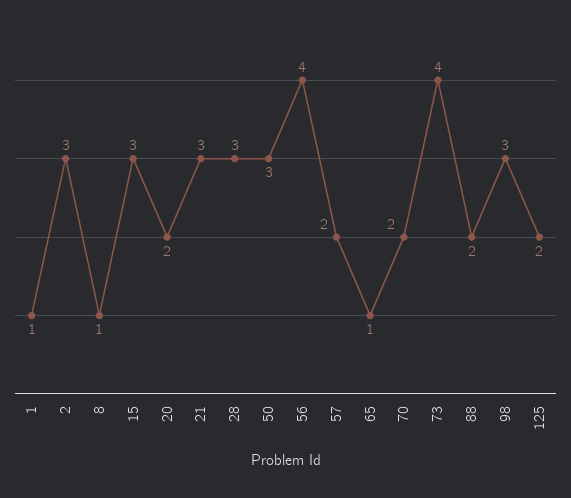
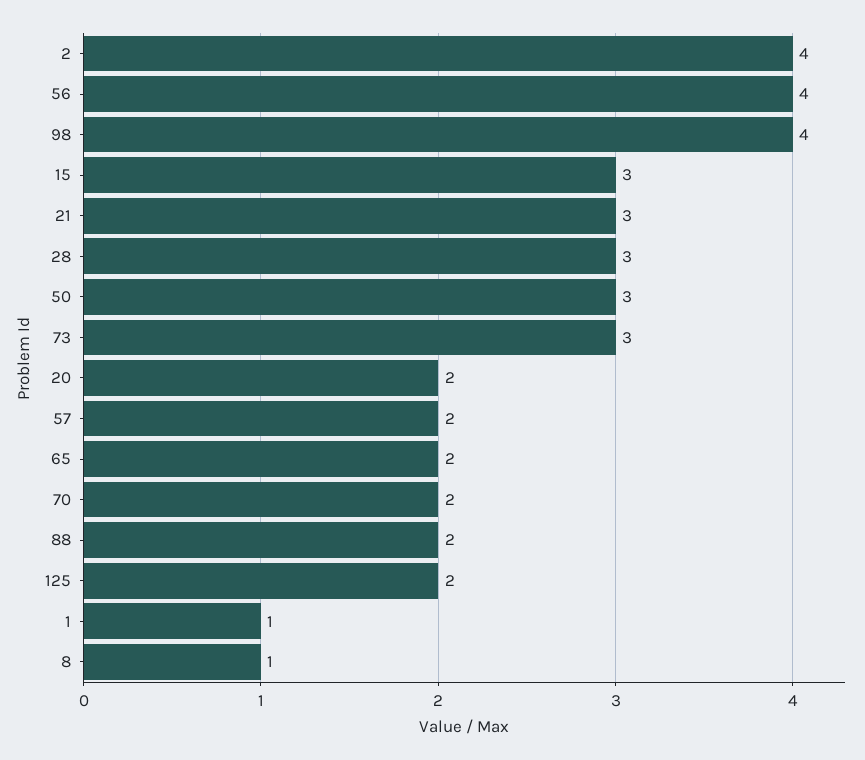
2: 3 -> 4
65: 1 -> 2
73: 4 -> 3
98: 3 -> 4

